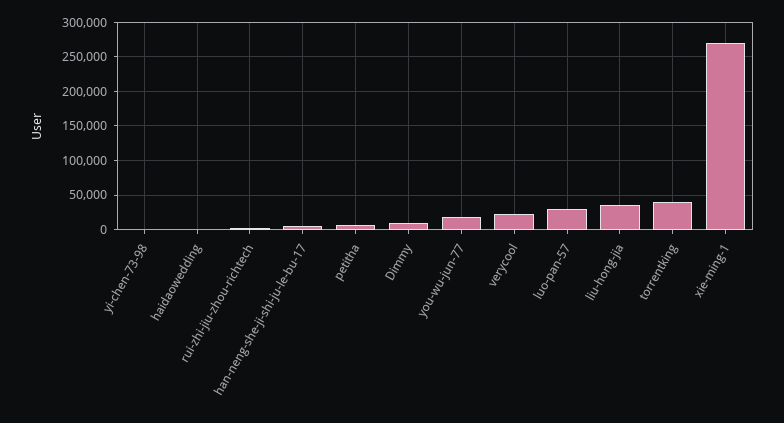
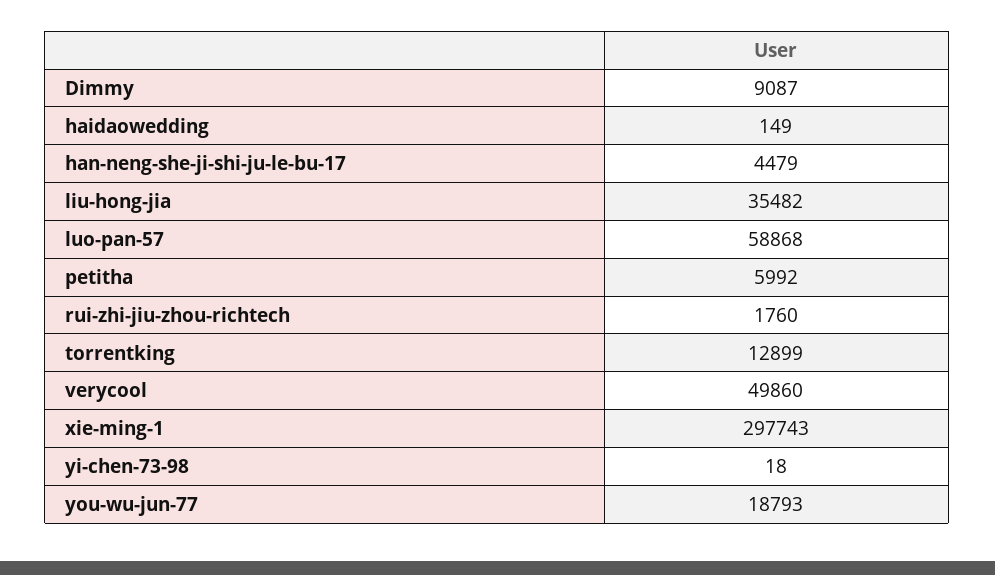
verycool: 20000 -> 49860
luo-pan-57: 30000 -> 58868
torrentking: 40000 -> 12899
xie-ming-1: 270000 -> 297743

